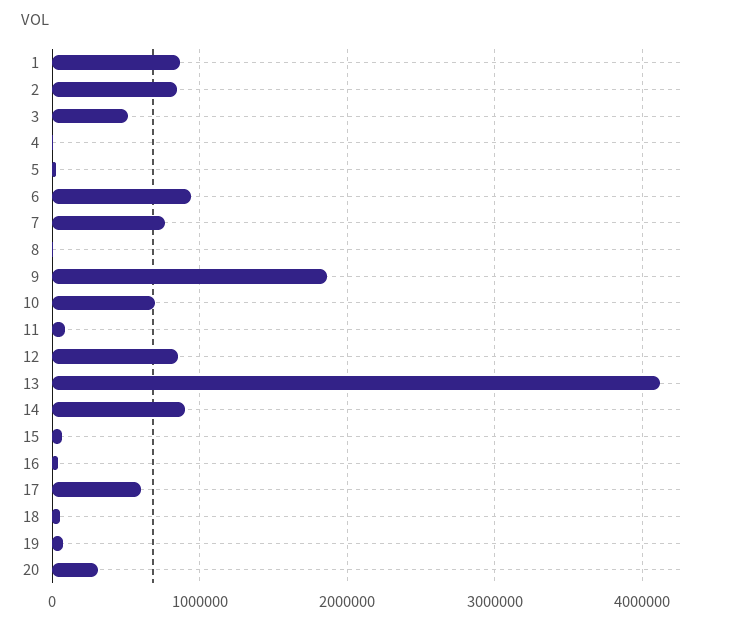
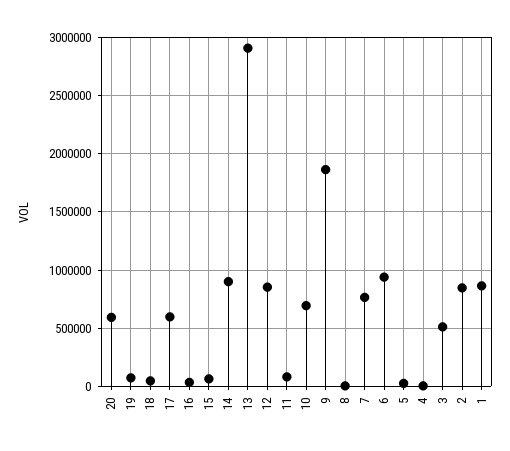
13: 4100000 -> 2900000
20: 300000 -> 600000

